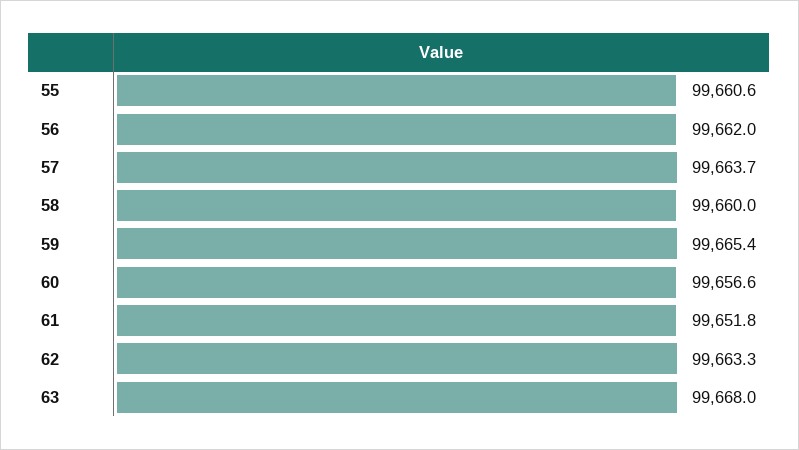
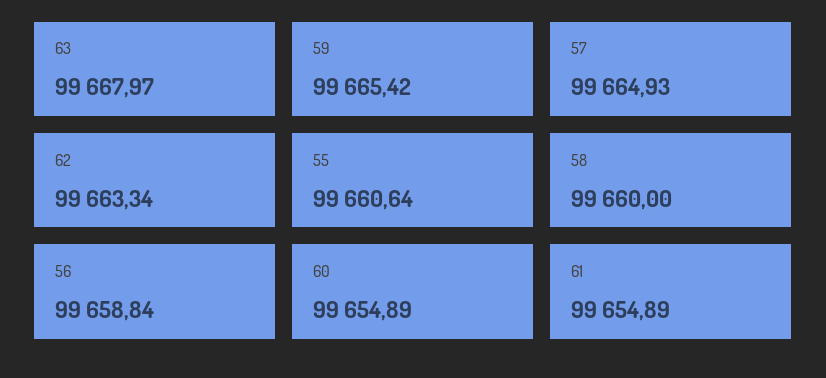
56: 99662 -> 99658.84
57: 99663.7 -> 99664.93
60: 99656.6 -> 99654.89
61: 99651.8 -> 99654.89

